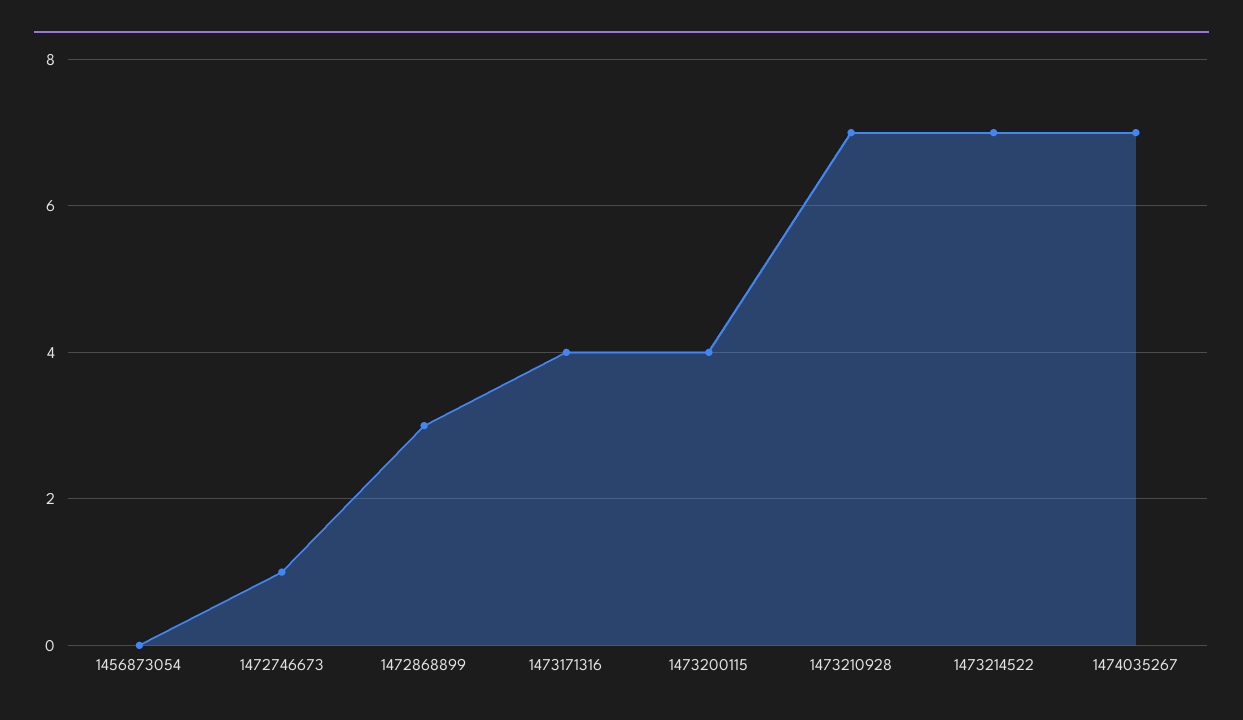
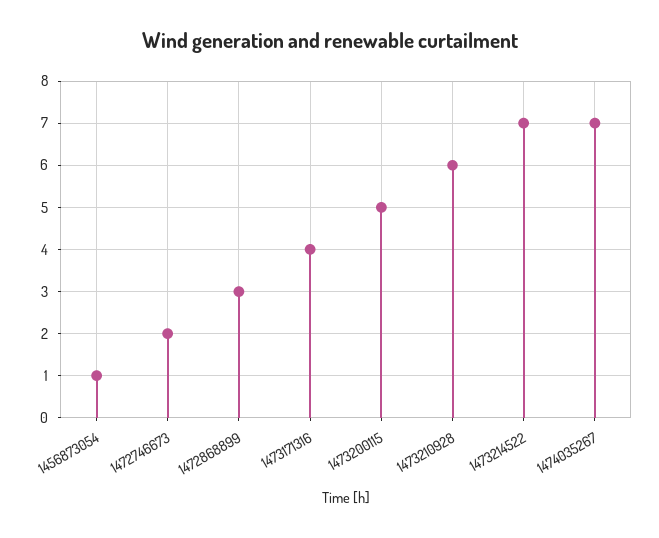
1456873054: 0 -> 1
1472746673: 1 -> 2
1473200115: 4 -> 5
1473210928: 7 -> 6

